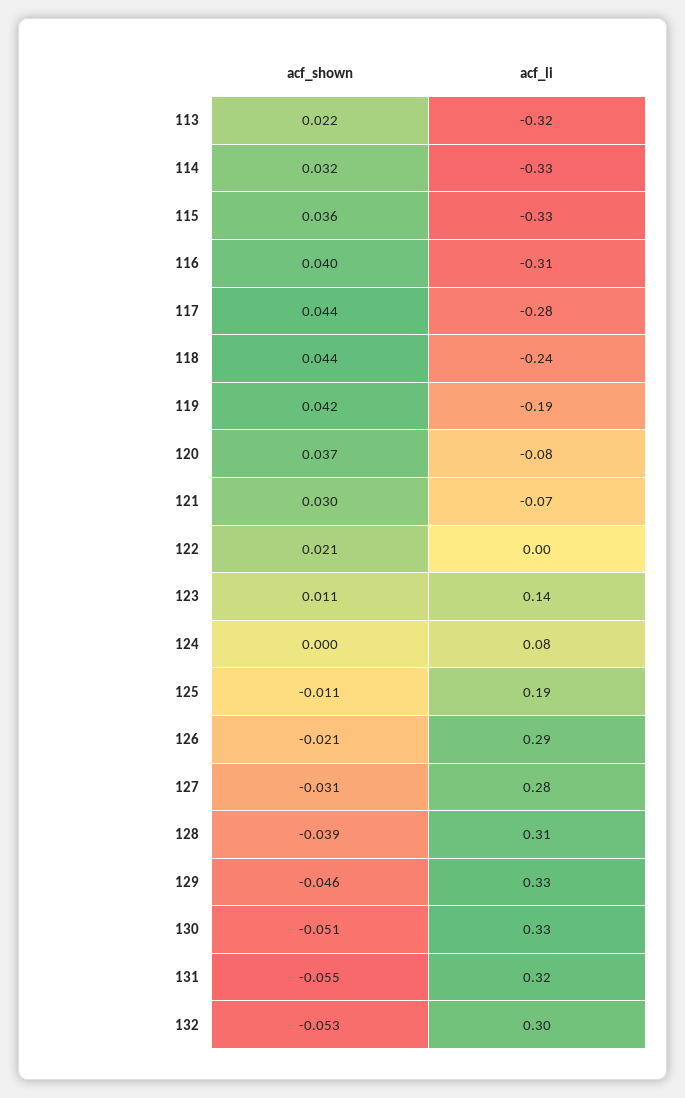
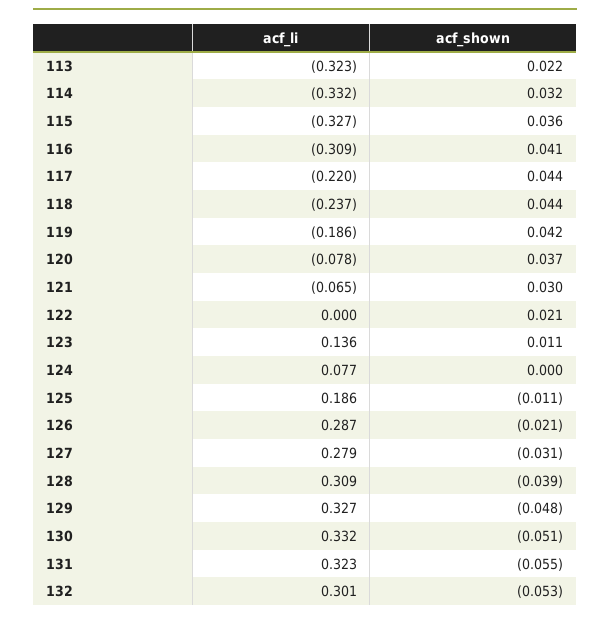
acf_shown, 116: 0.04 -> 0.041
acf_li, 117: -0.28 -> -0.22
acf_shown, 129: -0.046 -> -0.048

